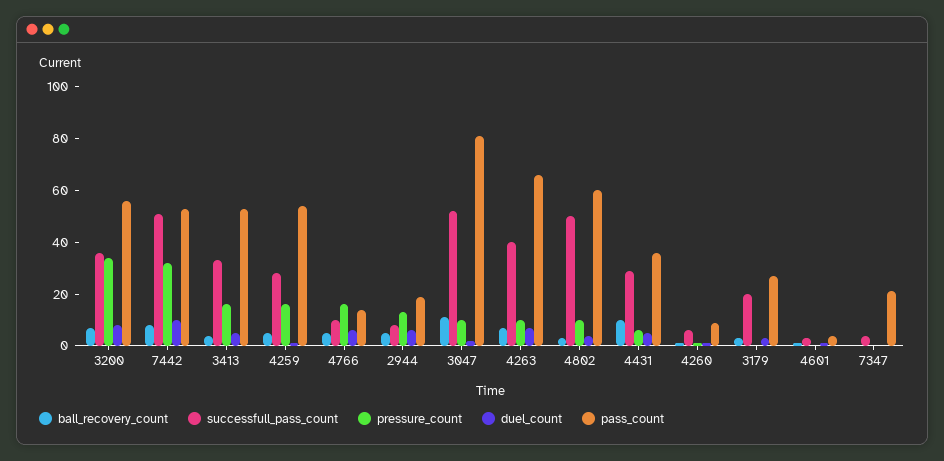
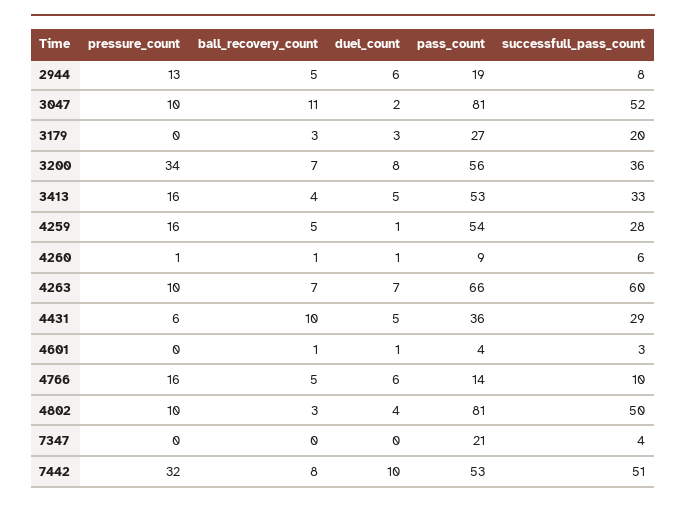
successfull_pass_count, 4263: 40 -> 60
pass_count, 4802: 60 -> 81

